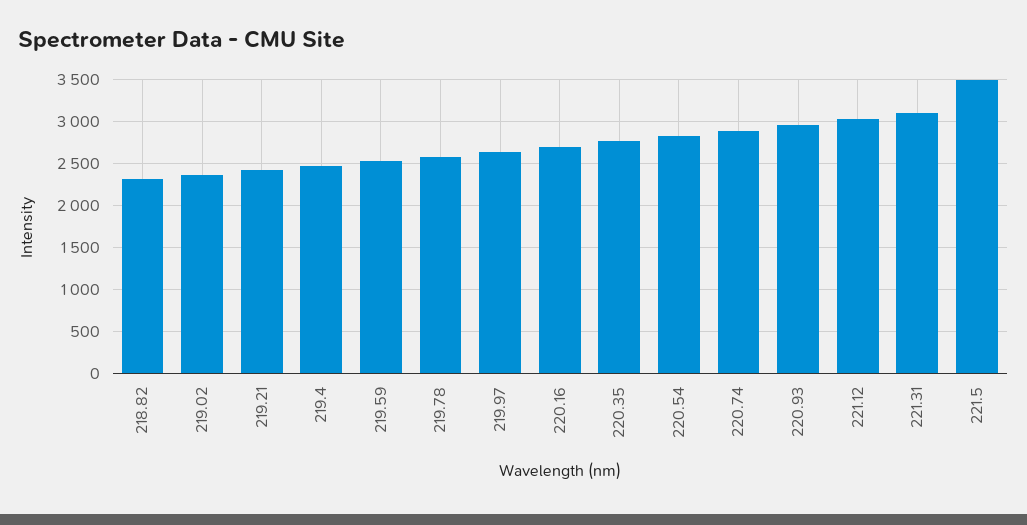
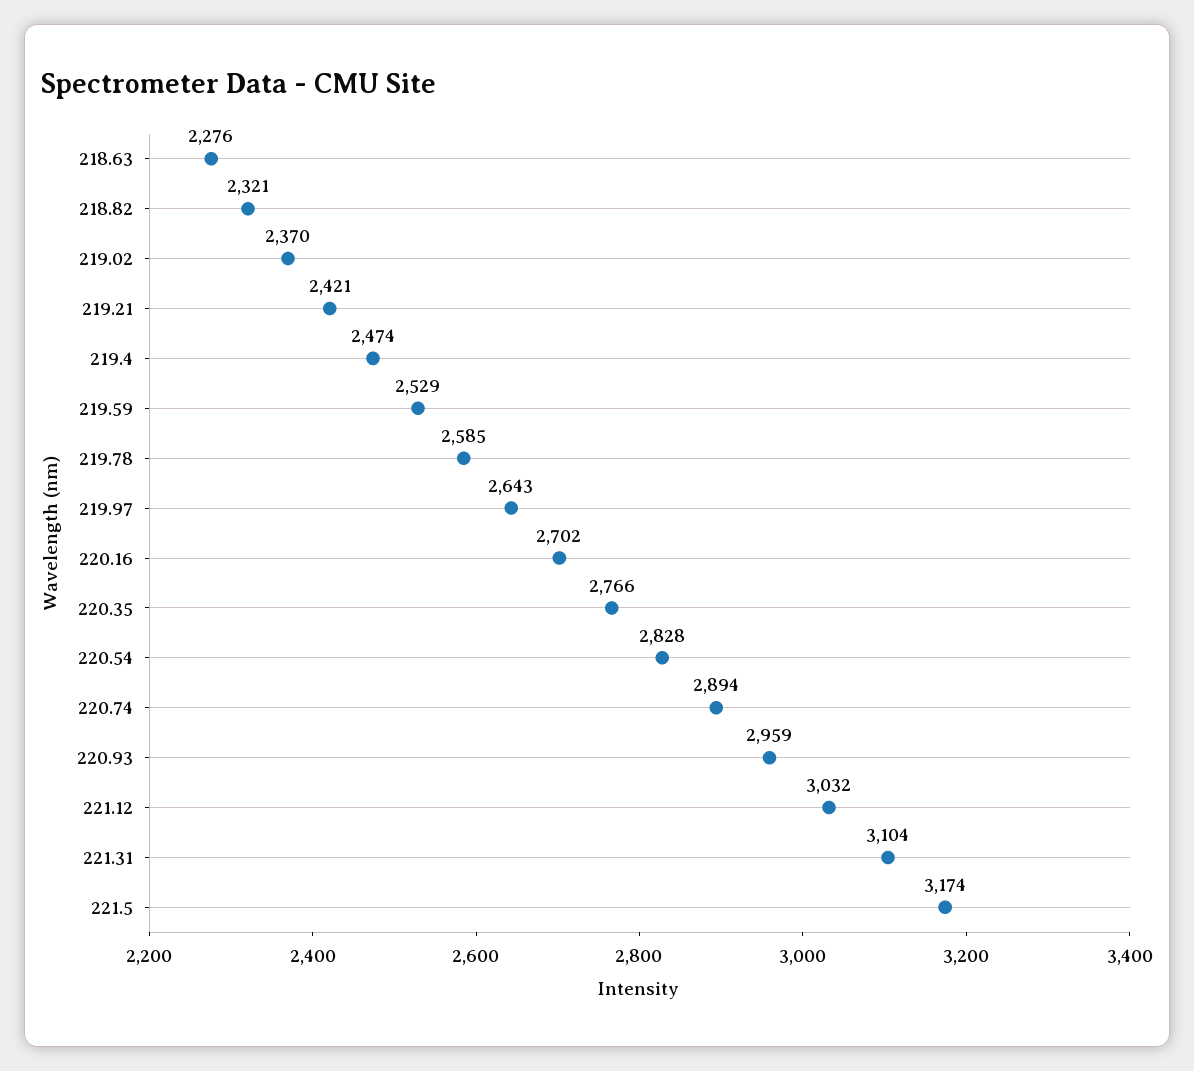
221.5: 3500 -> 3174
218.63: none -> 2276

